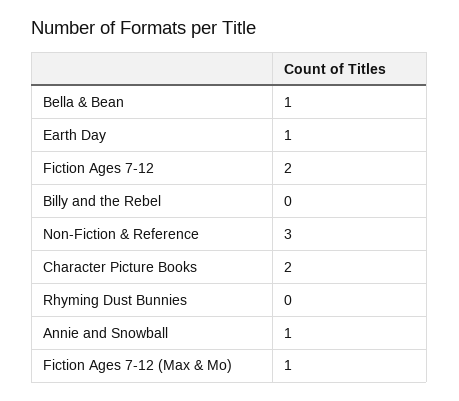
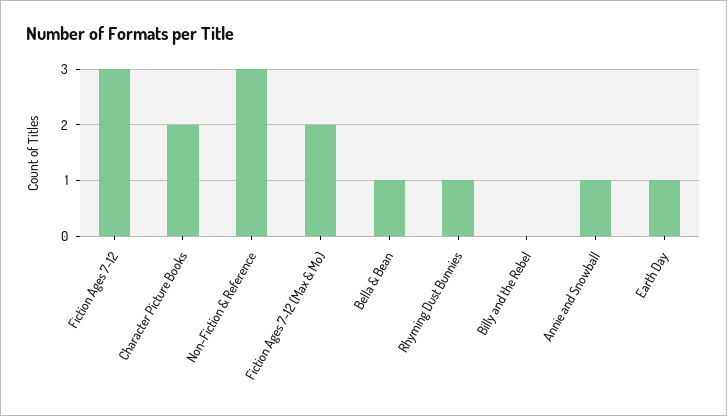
Fiction Ages 7-12: 2 -> 3
Rhyming Dust Bunnies: 0 -> 1
Fiction Ages 7-12 (Max & Mo): 1 -> 2

